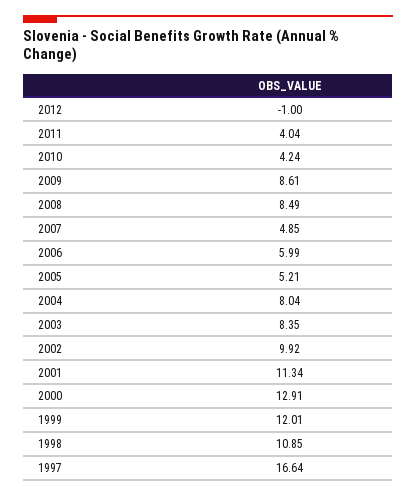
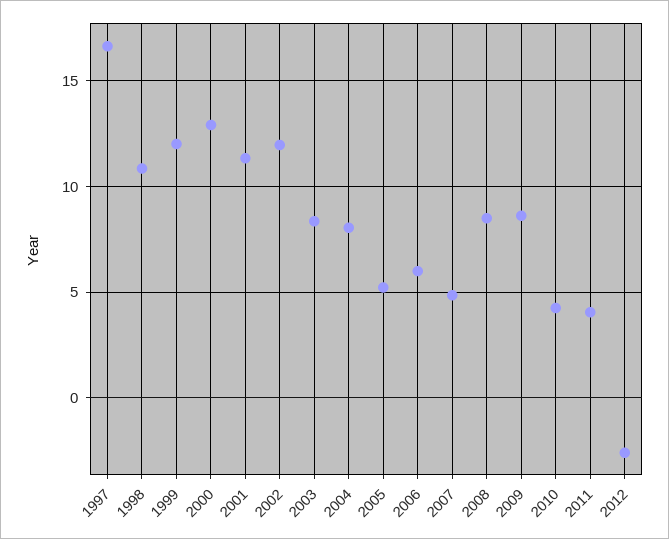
2012: -1 -> -2.5
2002: 9.92 -> 12

